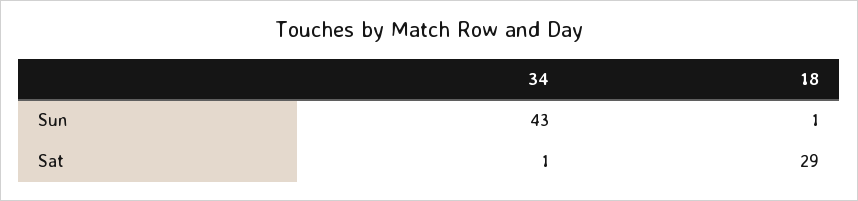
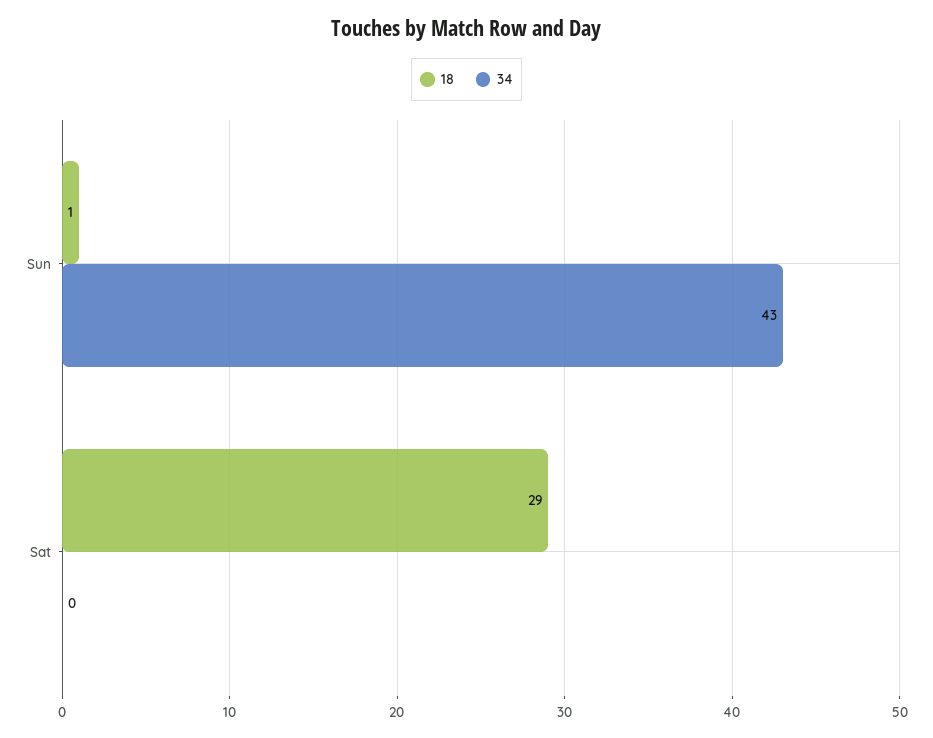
34, Sat: 1 -> 0

